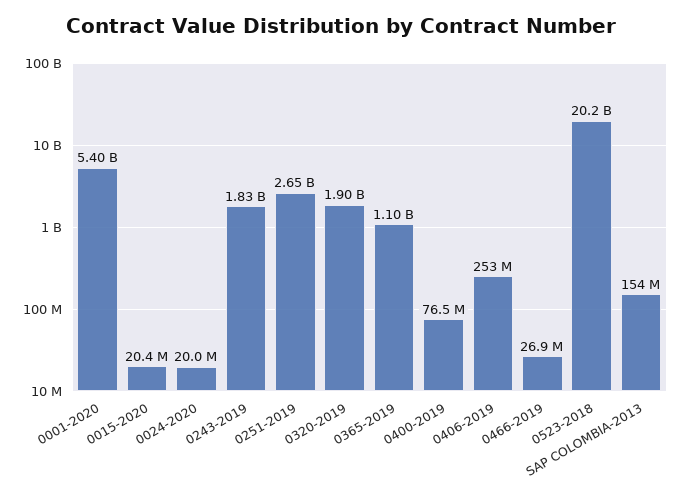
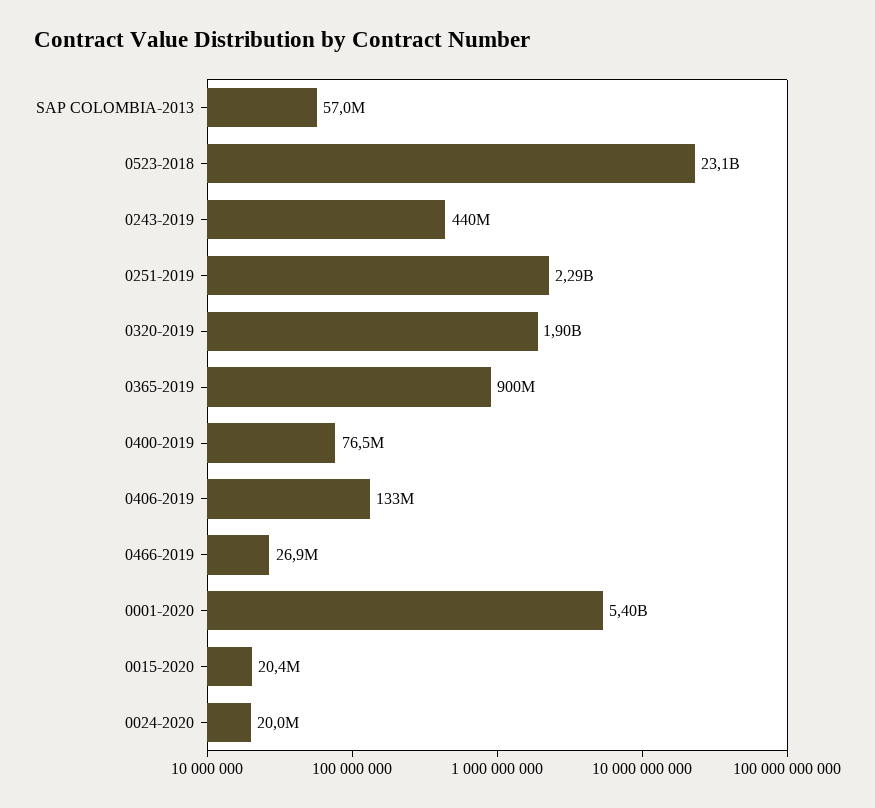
0243-2019: 1830000000 -> 440000000
0251-2019: 2650000000 -> 2290000000
0365-2019: 1100000000 -> 900000000
0406-2019: 253000000 -> 133000000
0523-2018: 20200000000 -> 23100000000
SAP COLOMBIA-2013: 154000000 -> 57000000

